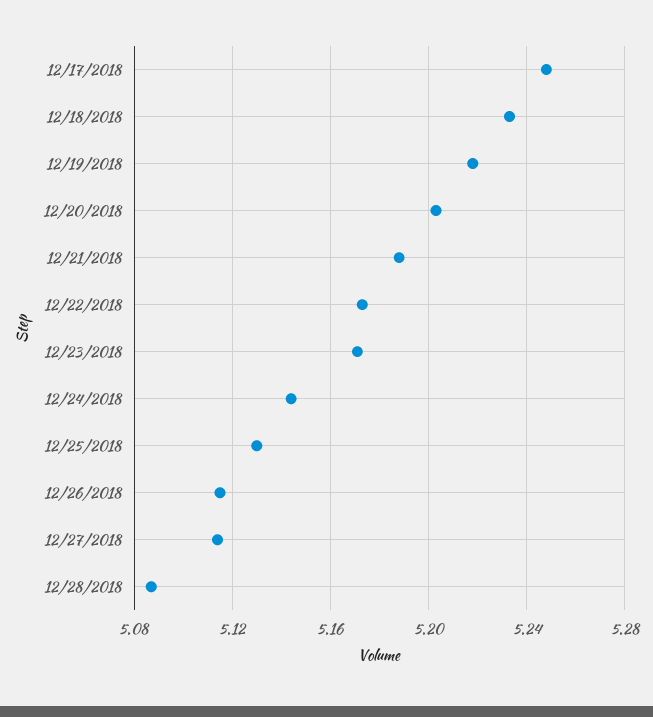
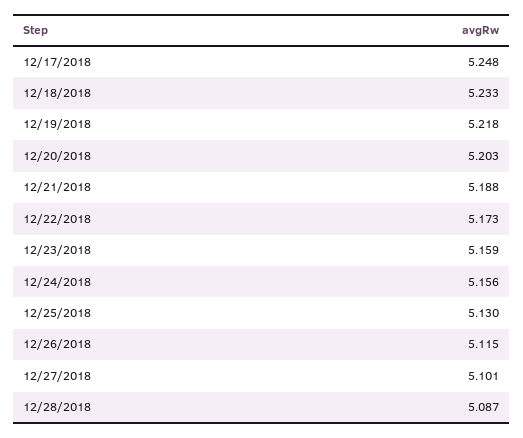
12/23/2018: 5.17 -> 5.159
12/24/2018: 5.145 -> 5.156
12/27/2018: 5.115 -> 5.101

